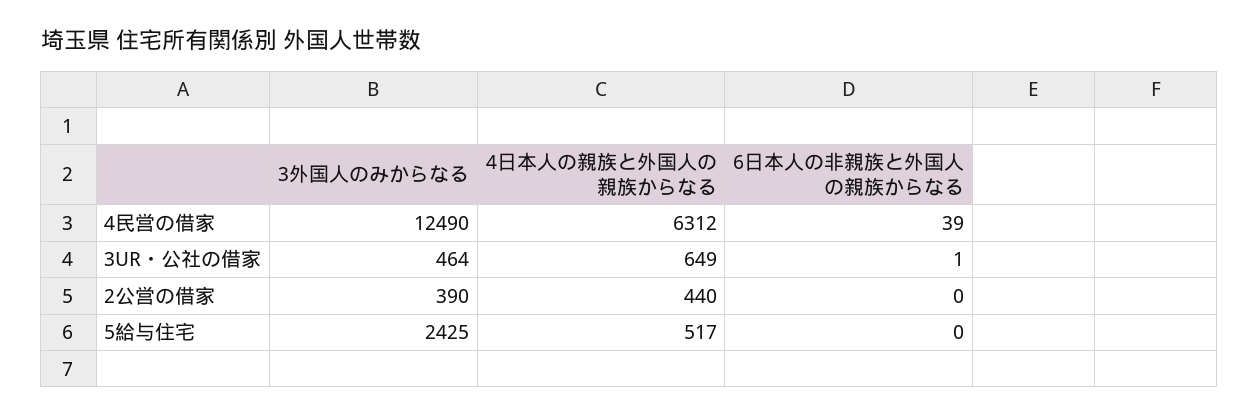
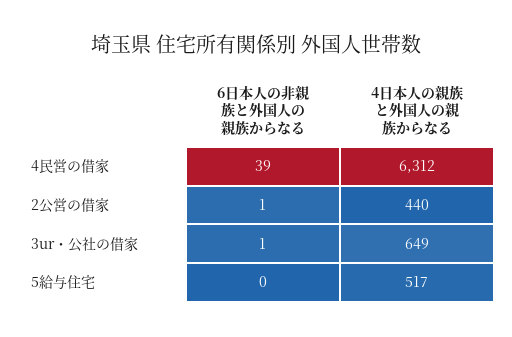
3外国人のみからなる, 4民営の借家: 12490 -> none
3外国人のみからなる, 3UR・公社の借家: 464 -> none
3外国人のみからなる, 2公営の借家: 390 -> none
6日本人の非親族と外国人の親族からなる, 2公営の借家: 0 -> 1
3外国人のみからなる, 5給与住宅: 2425 -> none

